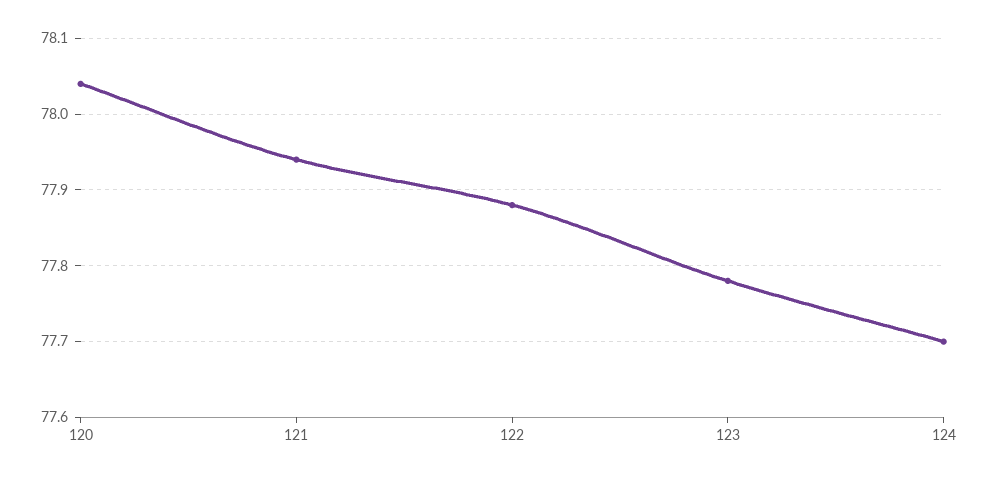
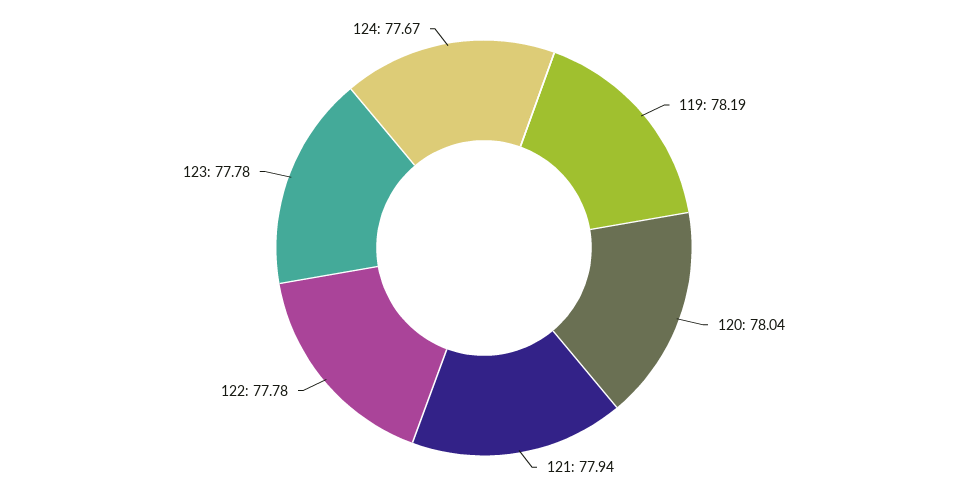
122: 77.88 -> 77.78
124: 77.7 -> 77.67
119: none -> 78.19

